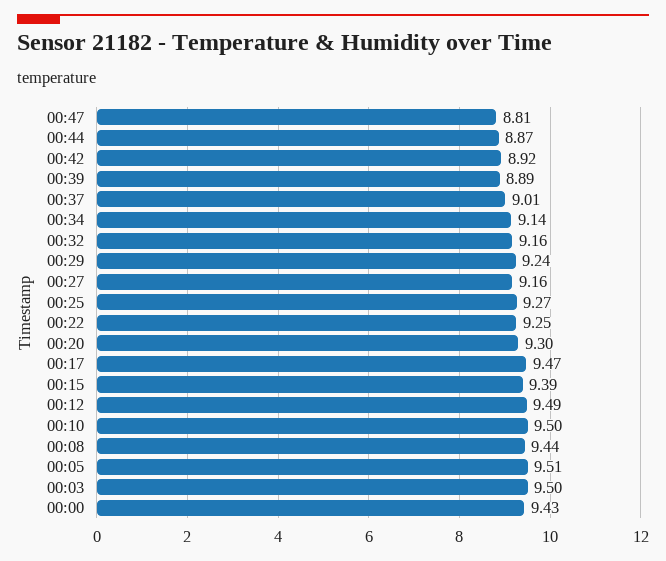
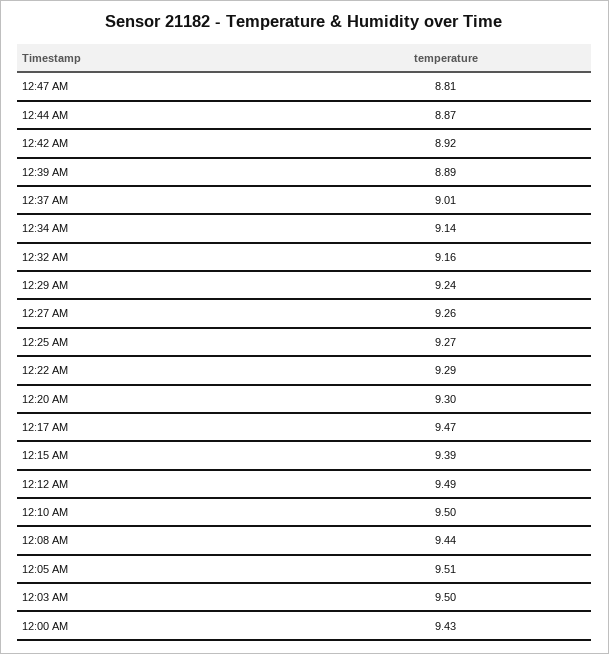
00:27: 9.16 -> 9.26
00:22: 9.25 -> 9.29

